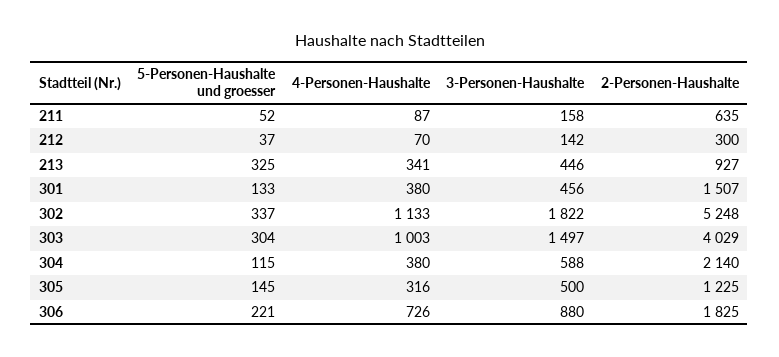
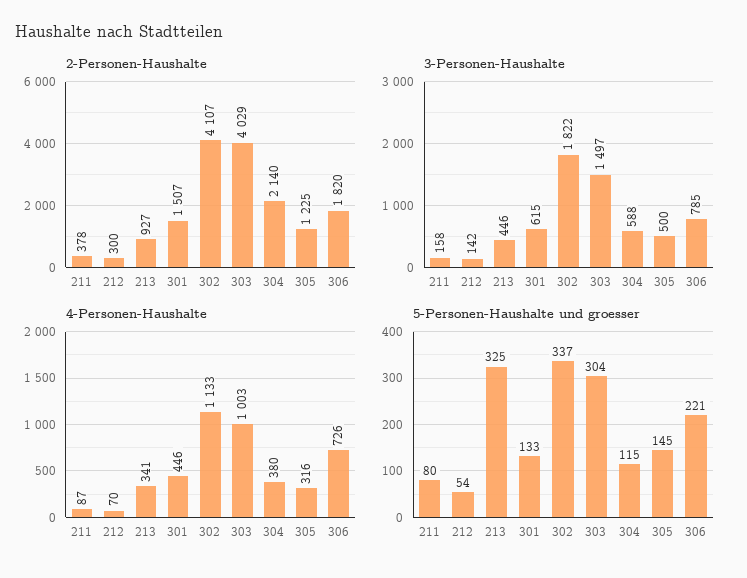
5-Personen-Haushalte und groesser, 211: 52 -> 80
2-Personen-Haushalte, 211: 635 -> 378
5-Personen-Haushalte und groesser, 212: 37 -> 54
4-Personen-Haushalte, 301: 380 -> 446
3-Personen-Haushalte, 301: 456 -> 615
2-Personen-Haushalte, 302: 5248 -> 4107
3-Personen-Haushalte, 306: 880 -> 785
2-Personen-Haushalte, 306: 1825 -> 1820

